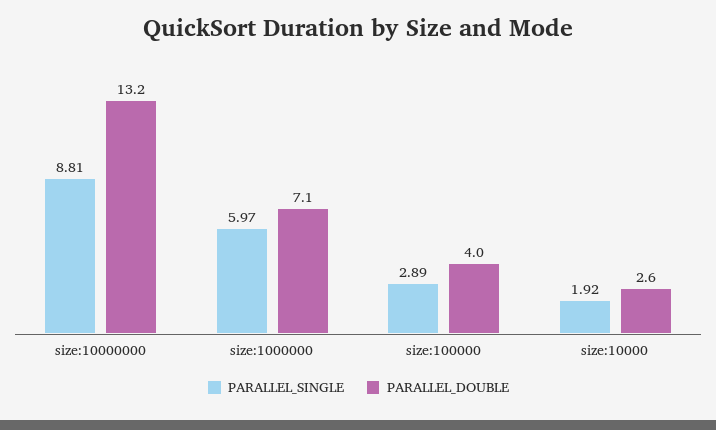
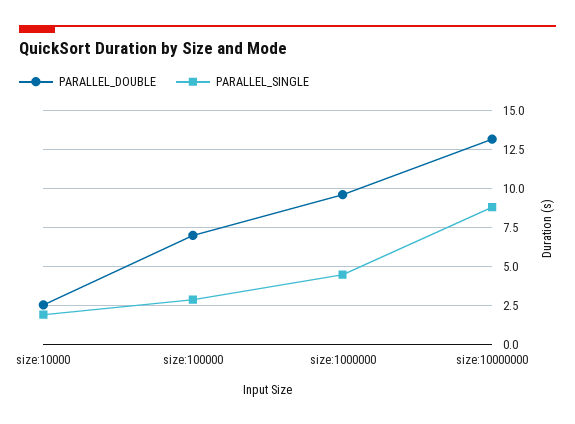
PARALLEL_SINGLE, size:1000000: 5.97 -> 4.5
PARALLEL_DOUBLE, size:1000000: 7.1 -> 9.5
PARALLEL_DOUBLE, size:100000: 4 -> 7

